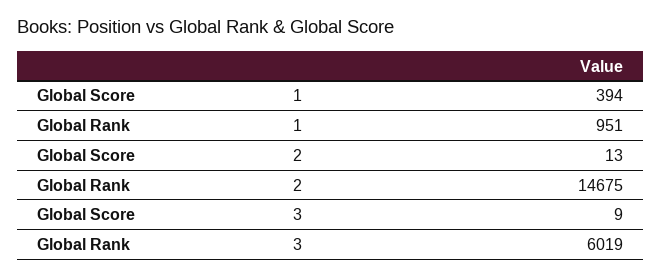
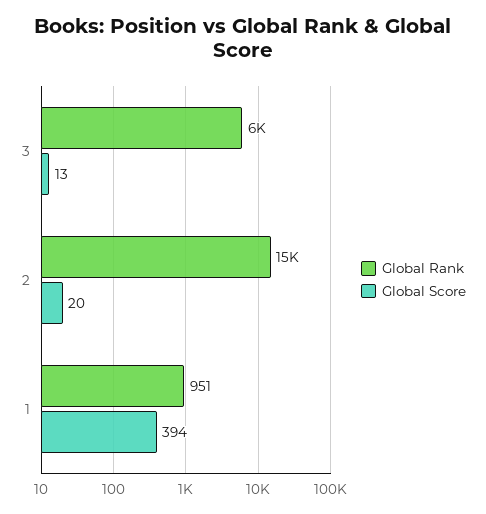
Global Score, 2: 13 -> 20
Global Score, 3: 9 -> 13

